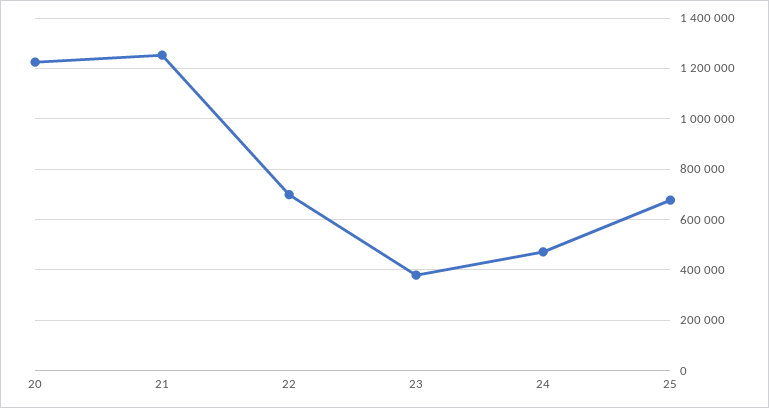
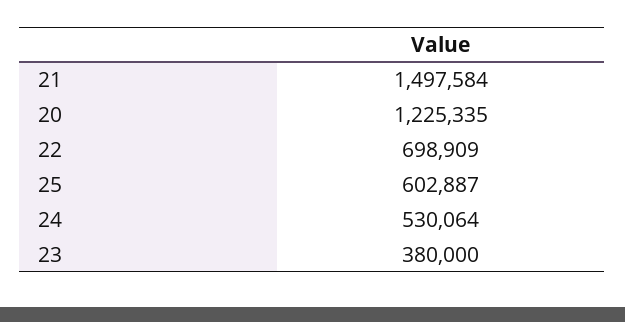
21: 1250000 -> 1497584
24: 475000 -> 530064
25: 675000 -> 602887

